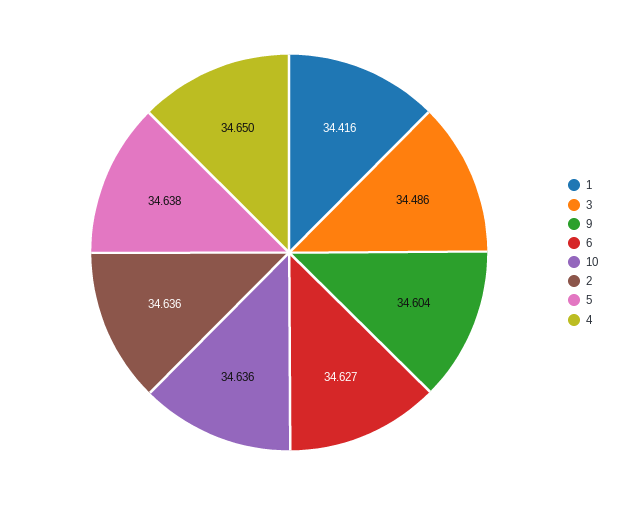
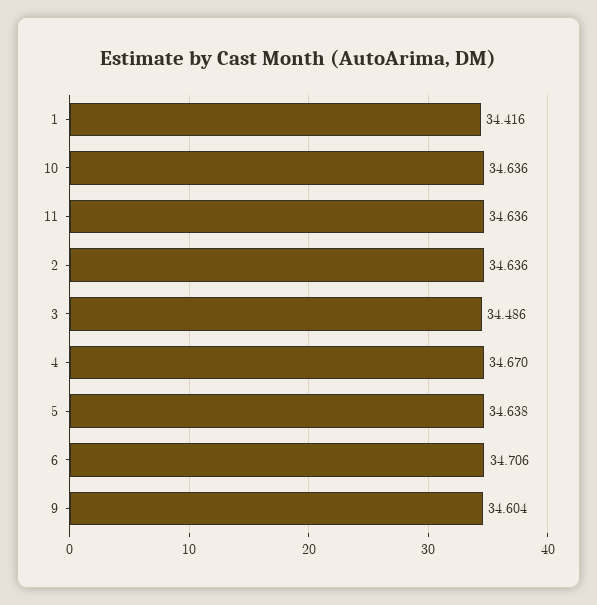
6: 34.627 -> 34.706
4: 34.65 -> 34.67
11: none -> 34.636

